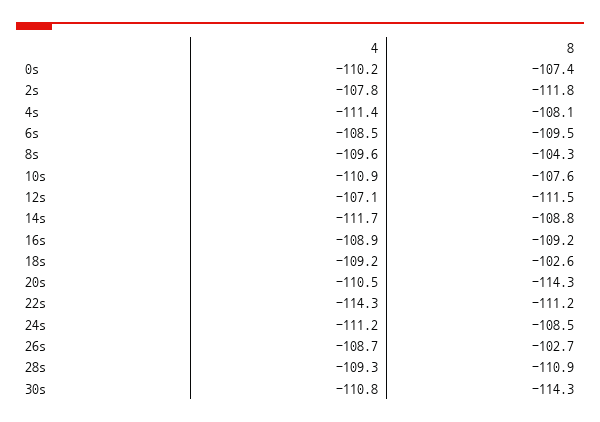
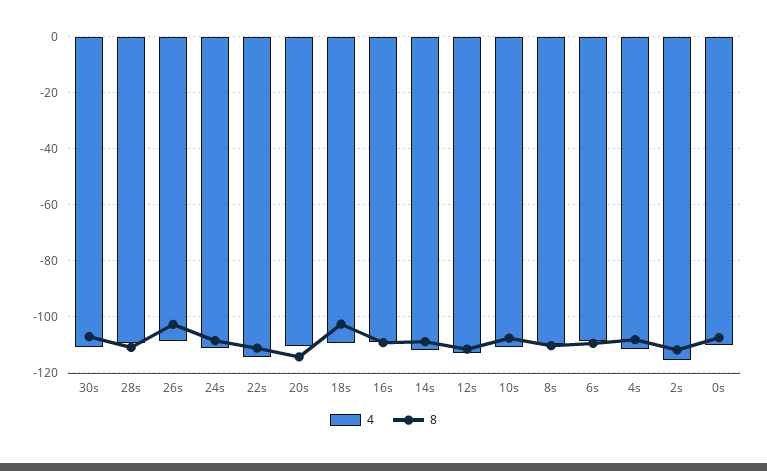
4, 2s: -107.8 -> -115
8, 8s: -104.3 -> -110
4, 12s: -107.1 -> -112.5
8, 30s: -114.3 -> -107.5

